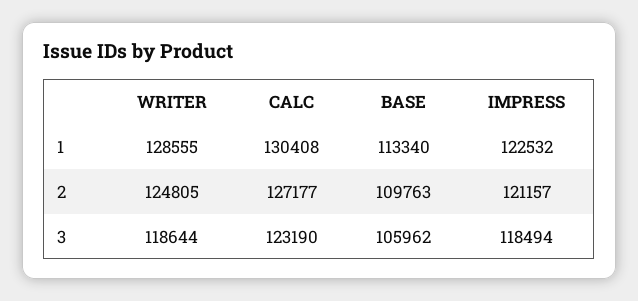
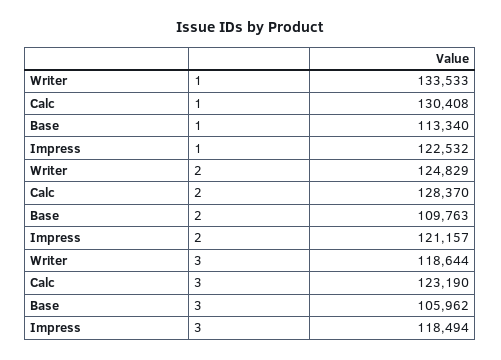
WRITER, 1: 128555 -> 133533
WRITER, 2: 124805 -> 124829
CALC, 2: 127177 -> 128370

